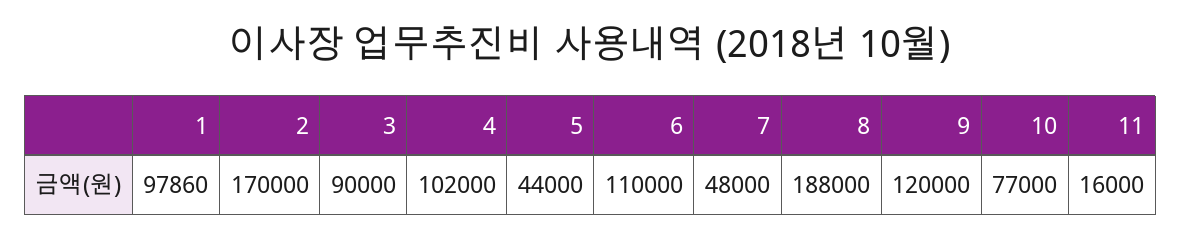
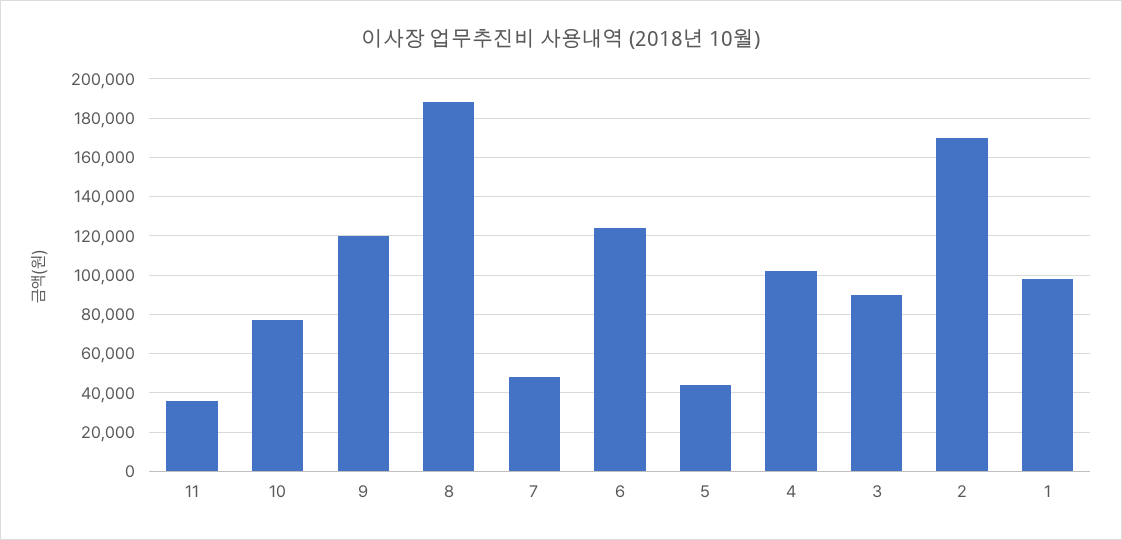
6: 110000 -> 125000
11: 16000 -> 35000

